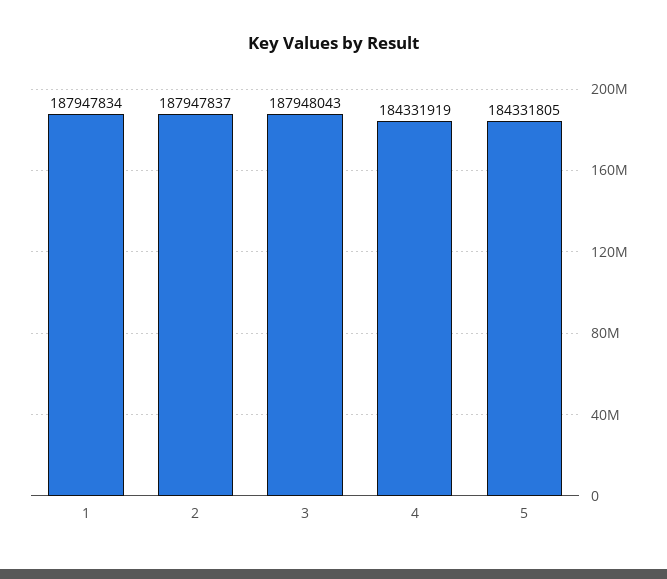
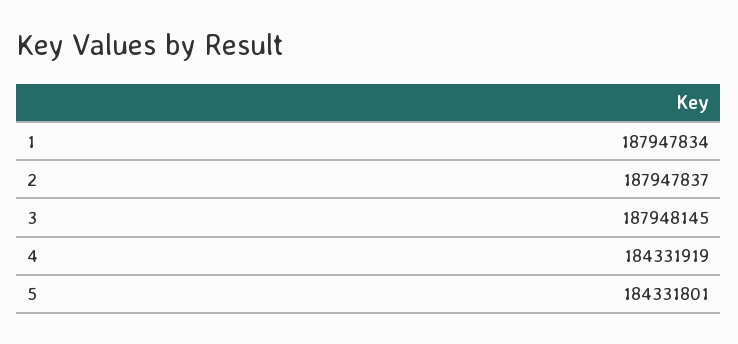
3: 187948043 -> 187948145
5: 184331805 -> 184331801

